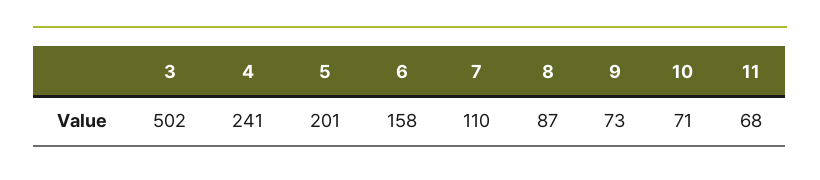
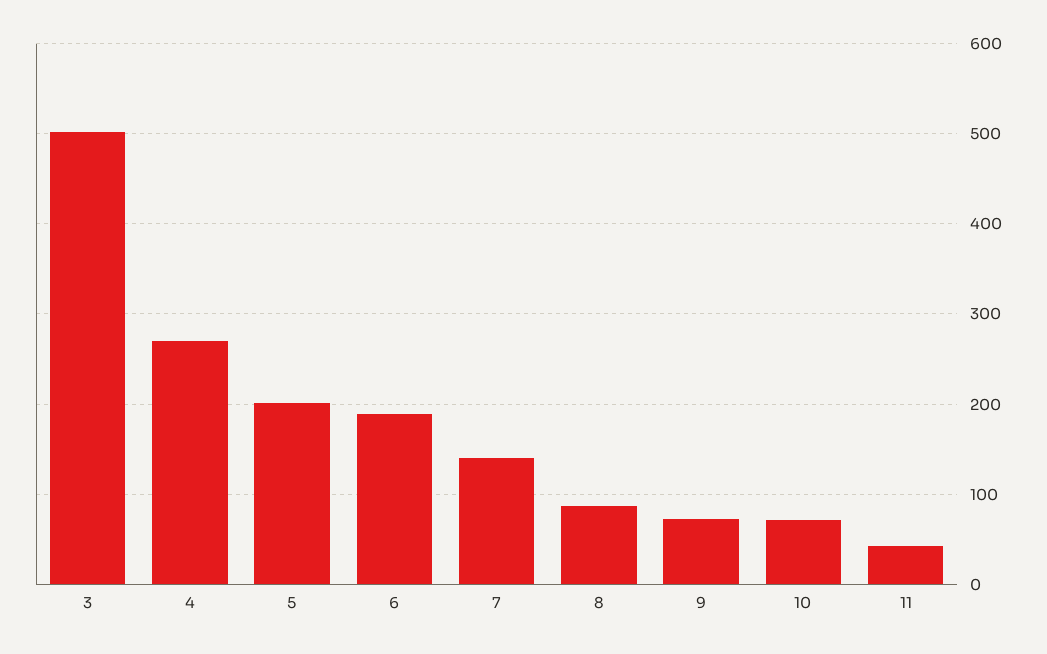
4: 241 -> 270
6: 158 -> 190
7: 110 -> 140
11: 68 -> 40

